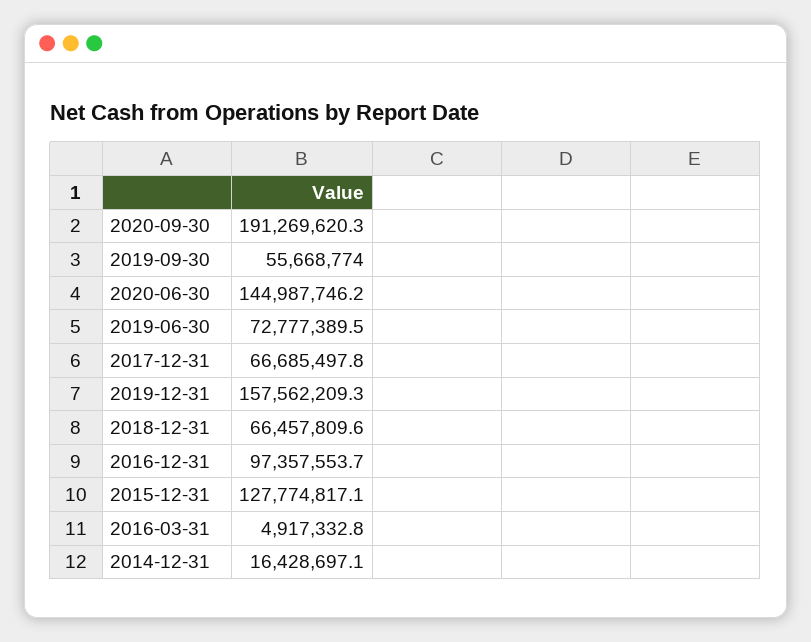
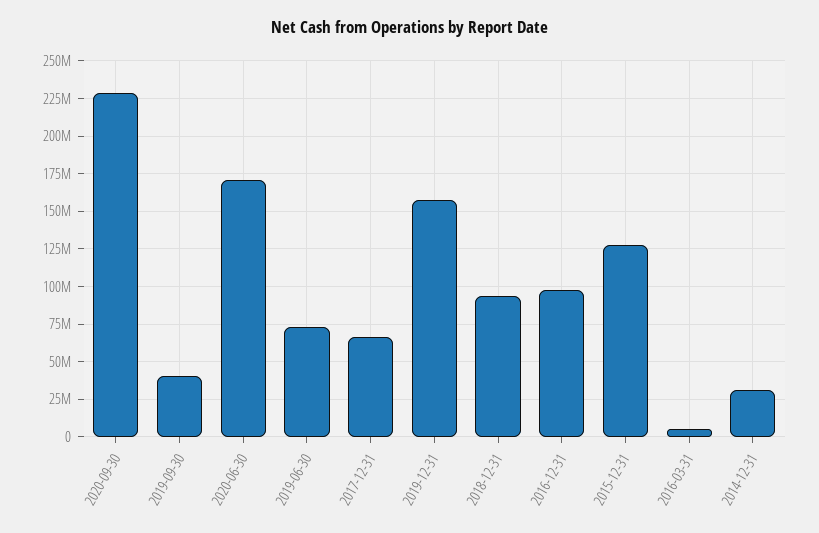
2020-09-30: 191269620.3 -> 230000000
2019-09-30: 55668774 -> 40000000
2020-06-30: 144987746.2 -> 170000000
2018-12-31: 66457809.6 -> 95000000
2014-12-31: 16428697.1 -> 30000000

